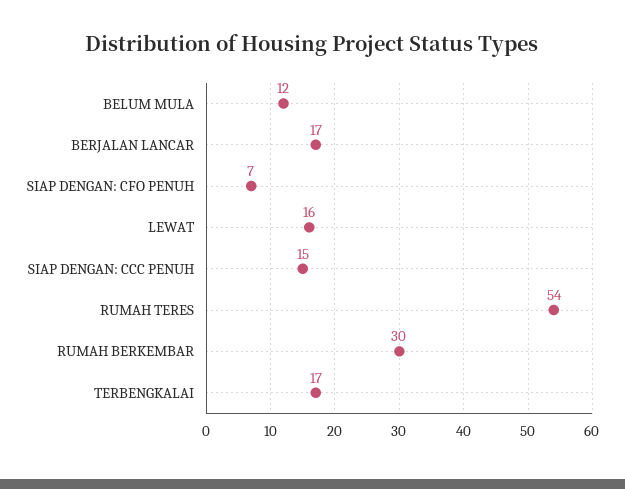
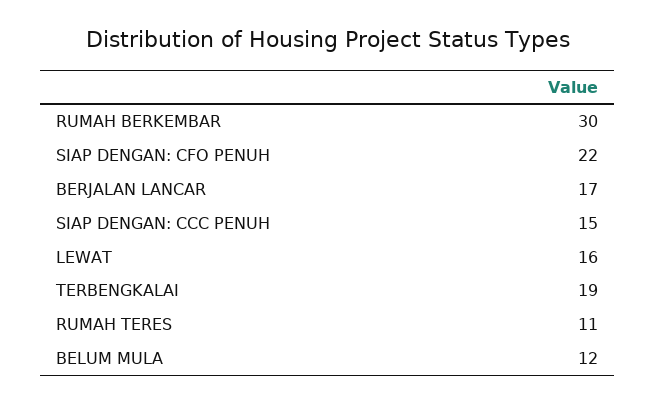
SIAP DENGAN: CFO PENUH: 7 -> 22
RUMAH TERES: 54 -> 11
TERBENGKALAI: 17 -> 19

